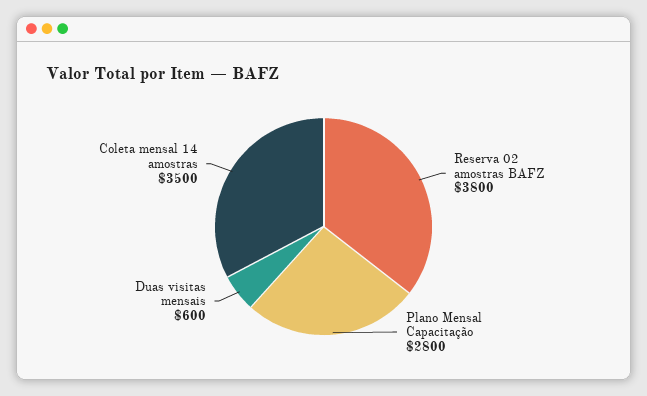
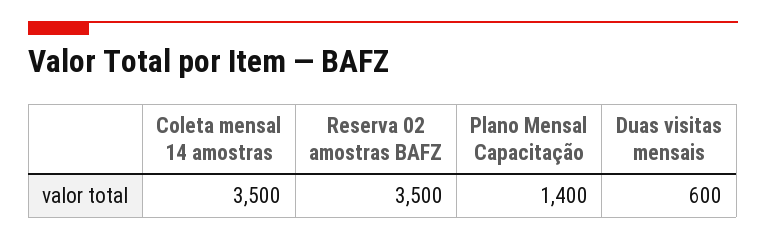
Reserva 02 amostras BAFZ: 3800 -> 3500
Plano Mensal Capacitação: 2800 -> 1400

